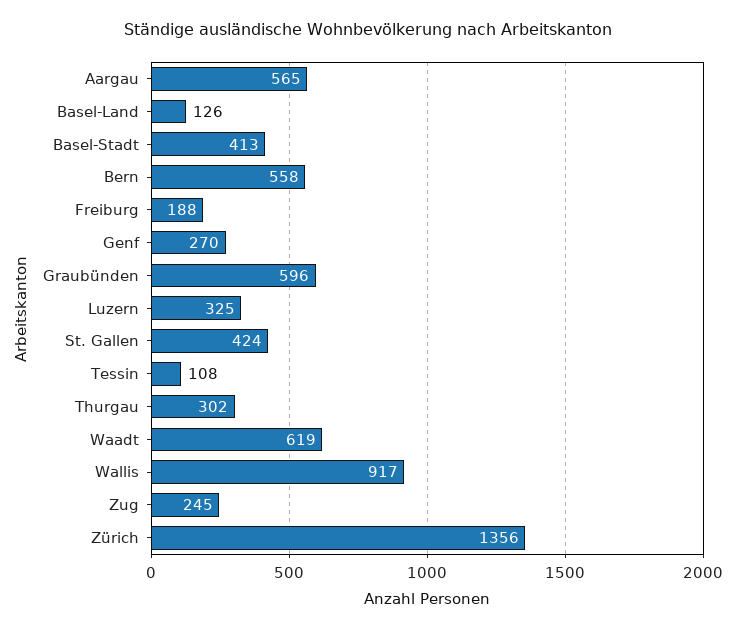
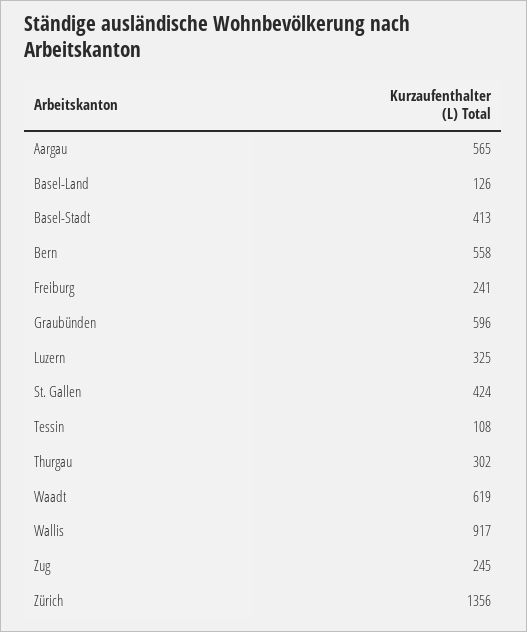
Freiburg: 188 -> 241
Genf: 270 -> none

